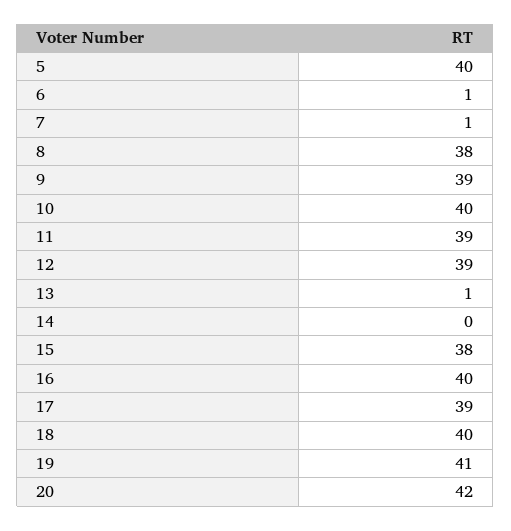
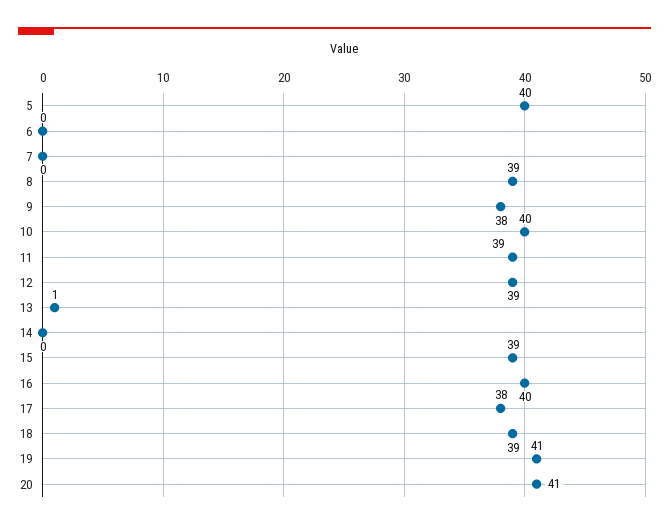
6: 1 -> 0
7: 1 -> 0
8: 38 -> 39
9: 39 -> 38
15: 38 -> 39
17: 39 -> 38
18: 40 -> 39
20: 42 -> 41

